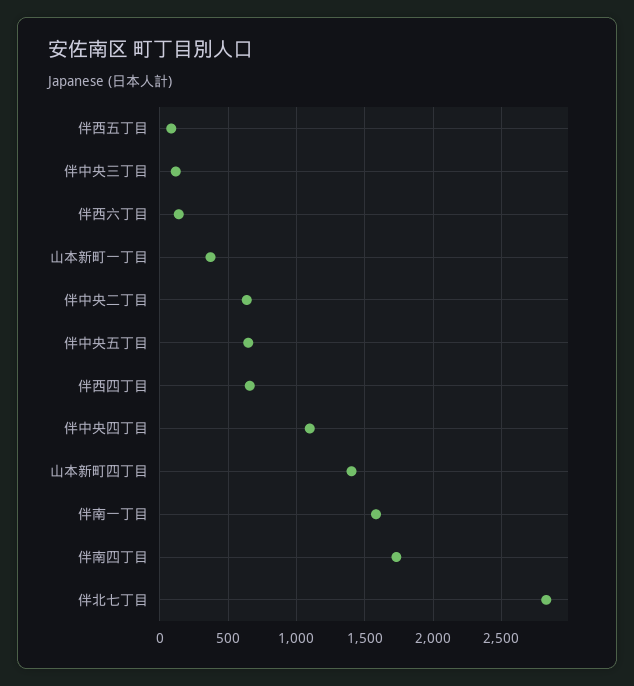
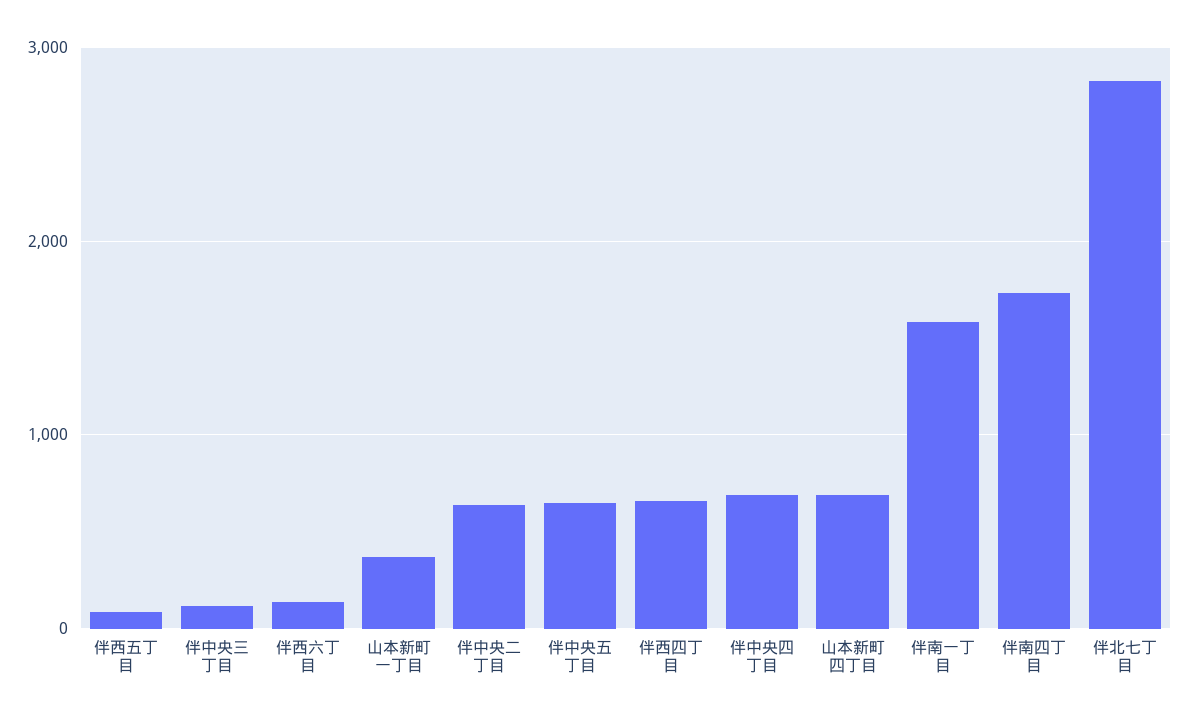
伴中央四丁目: 1100 -> 700
山本新町四丁目: 1400 -> 700

